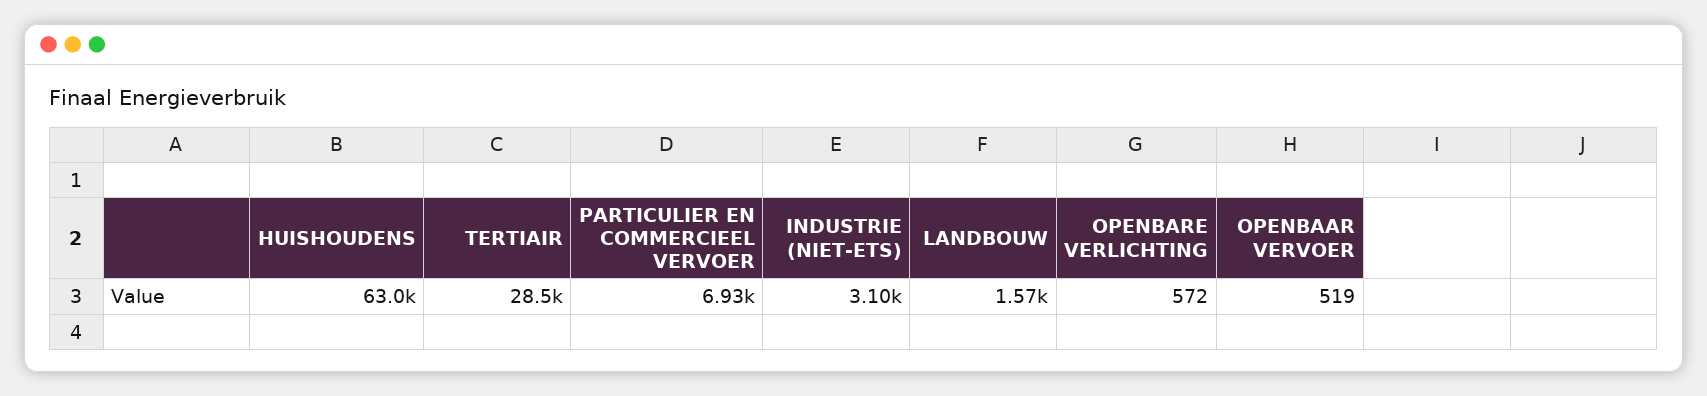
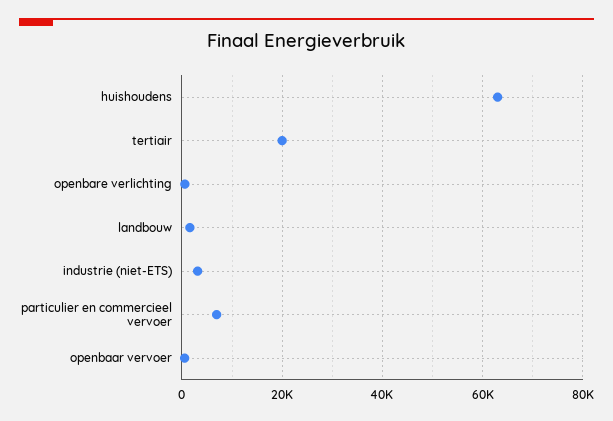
TERTIAIR: 28500 -> 20000

